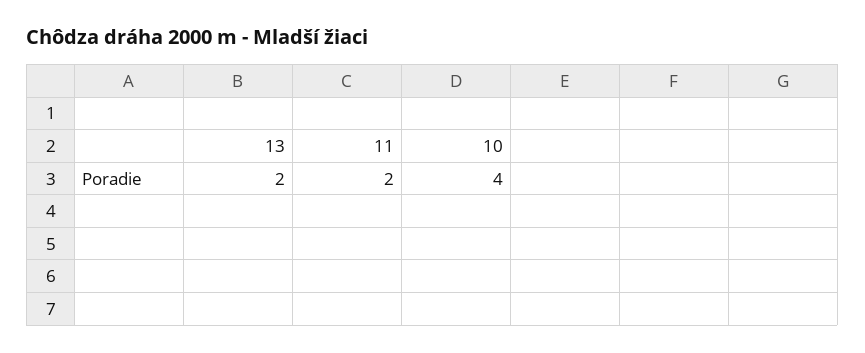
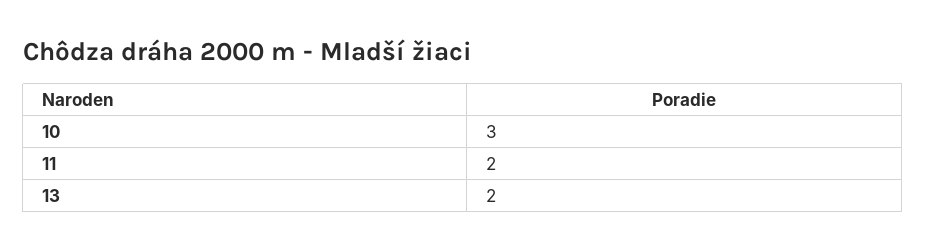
10: 4 -> 3

